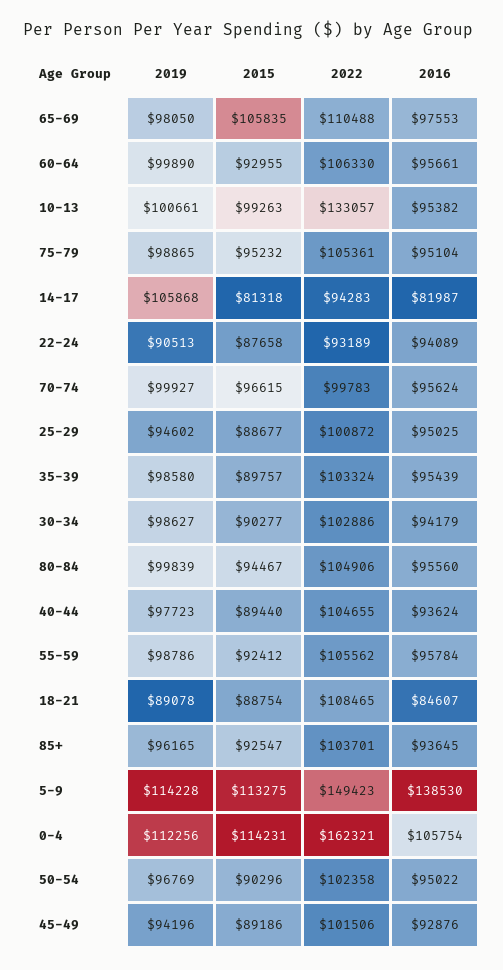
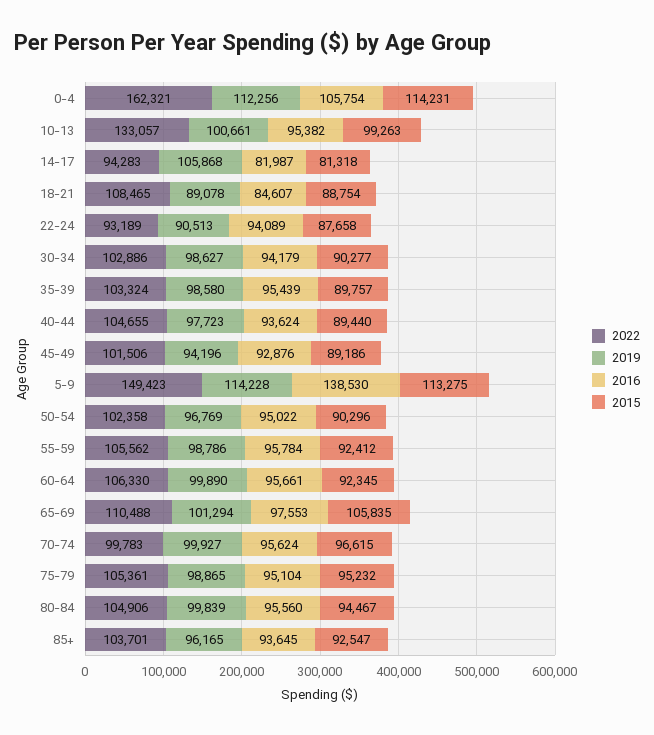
2019, 65-69: 98050 -> 101294
2015, 60-64: 92955 -> 92345
2019, 25-29: 94602 -> none
2015, 25-29: 88677 -> none
2022, 25-29: 100872 -> none
2016, 25-29: 95025 -> none

